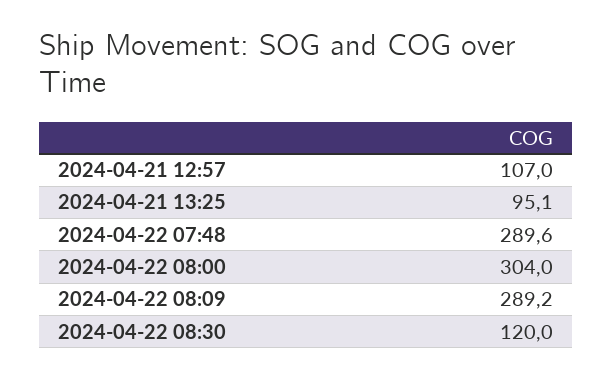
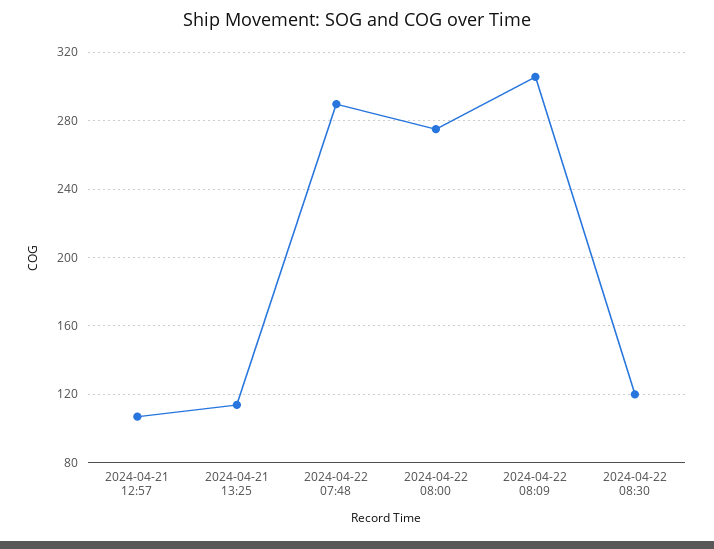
2024-04-21 13:25: 95.1 -> 115
2024-04-22 08:00: 304 -> 275
2024-04-22 08:09: 289.2 -> 305

